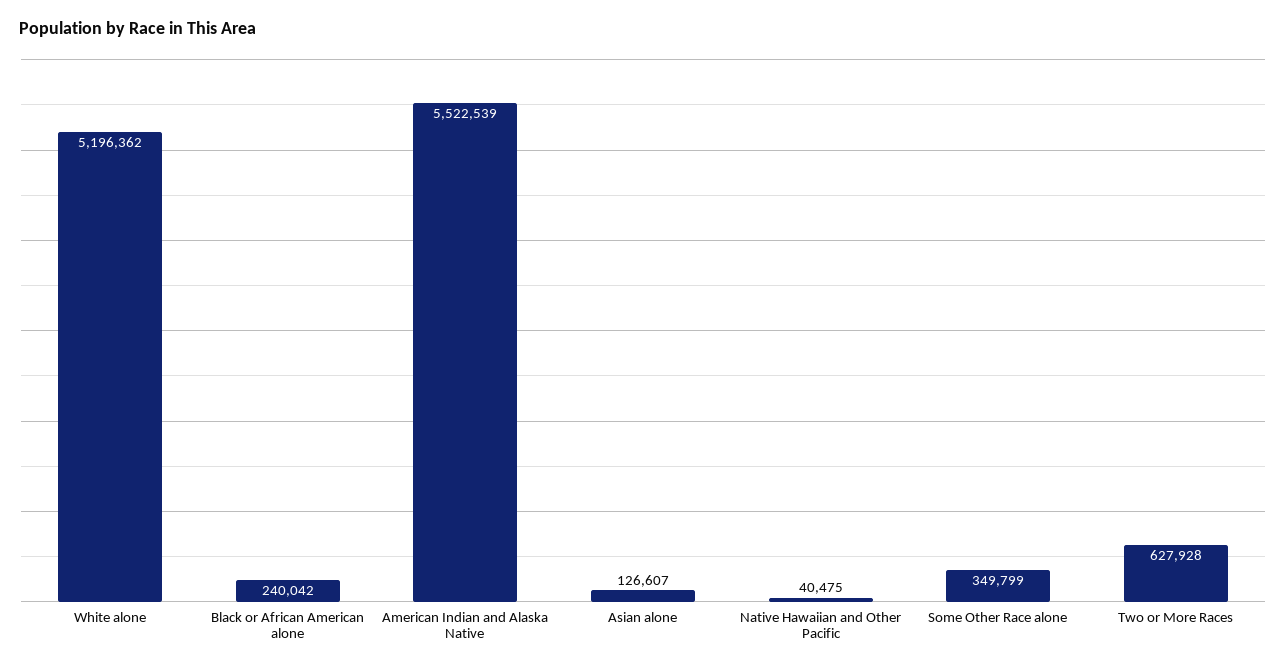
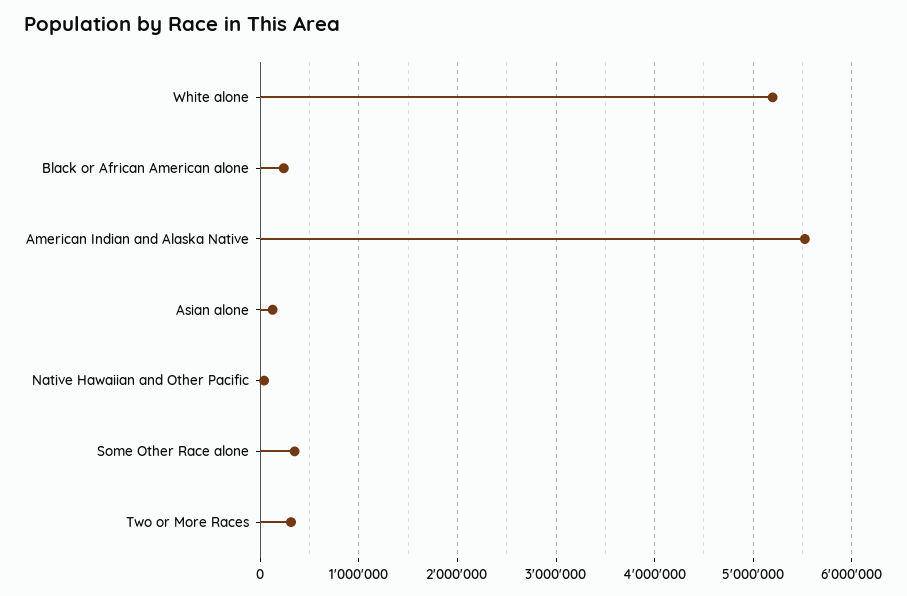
Two or More Races: 627928 -> 300000

